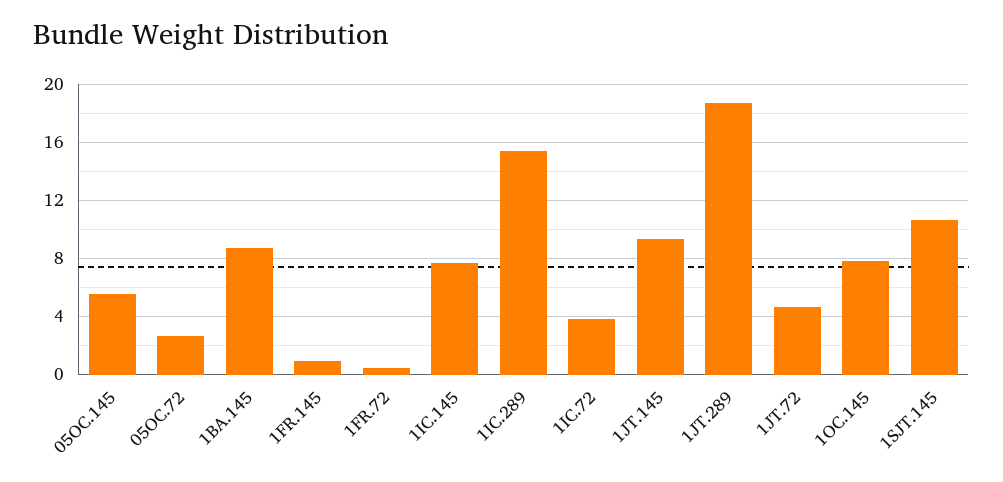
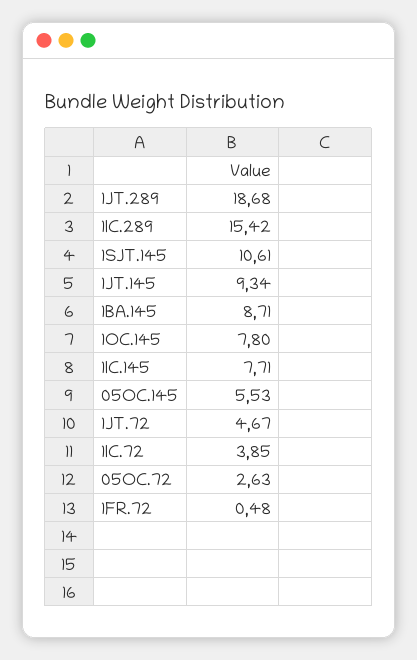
1FR.145: 1 -> none

